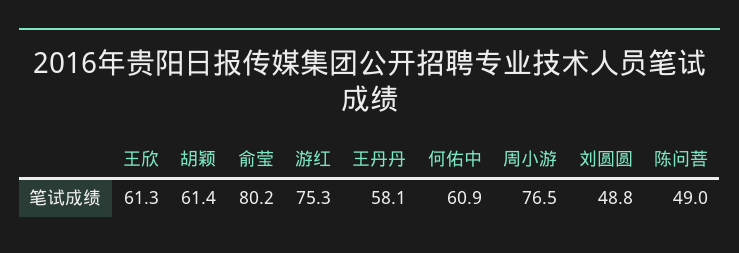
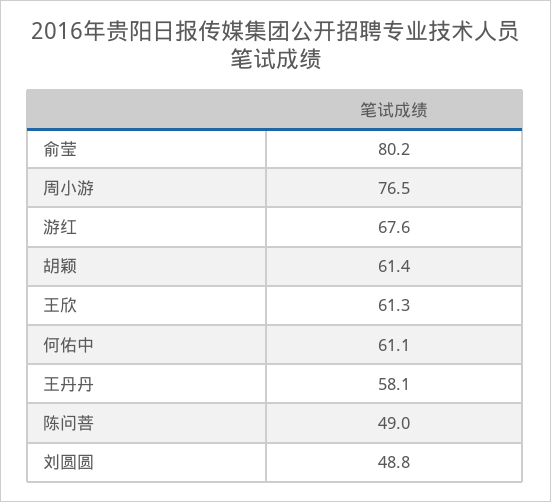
游红: 75.3 -> 67.6
何佑中: 60.9 -> 61.1

